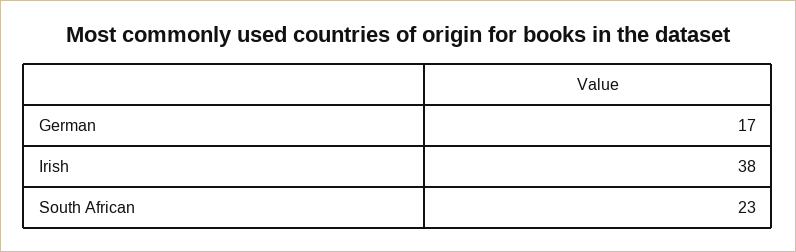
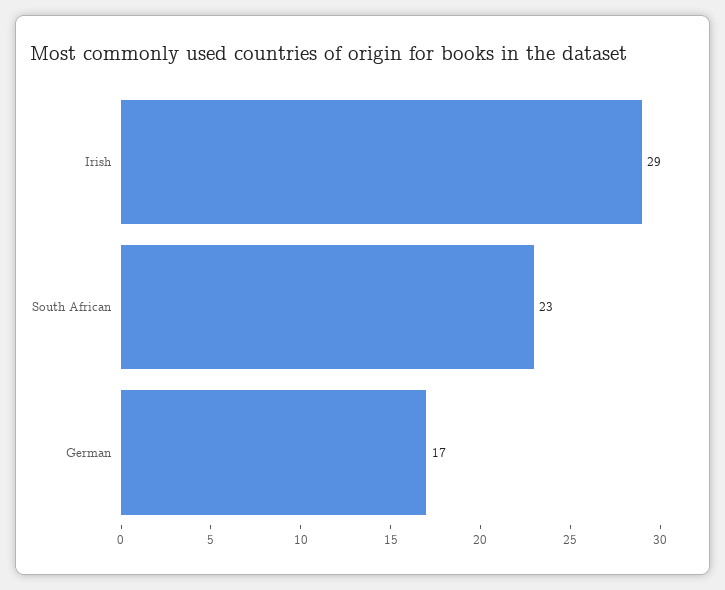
Irish: 38 -> 29

